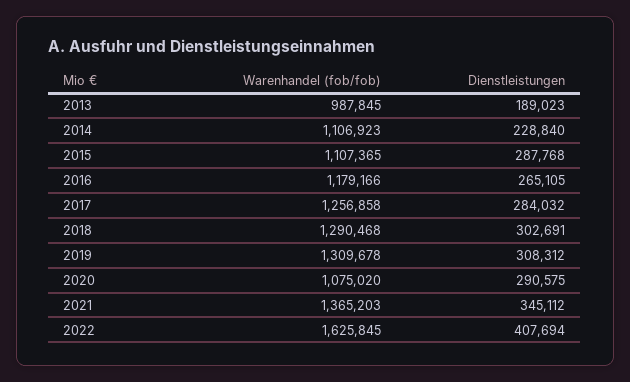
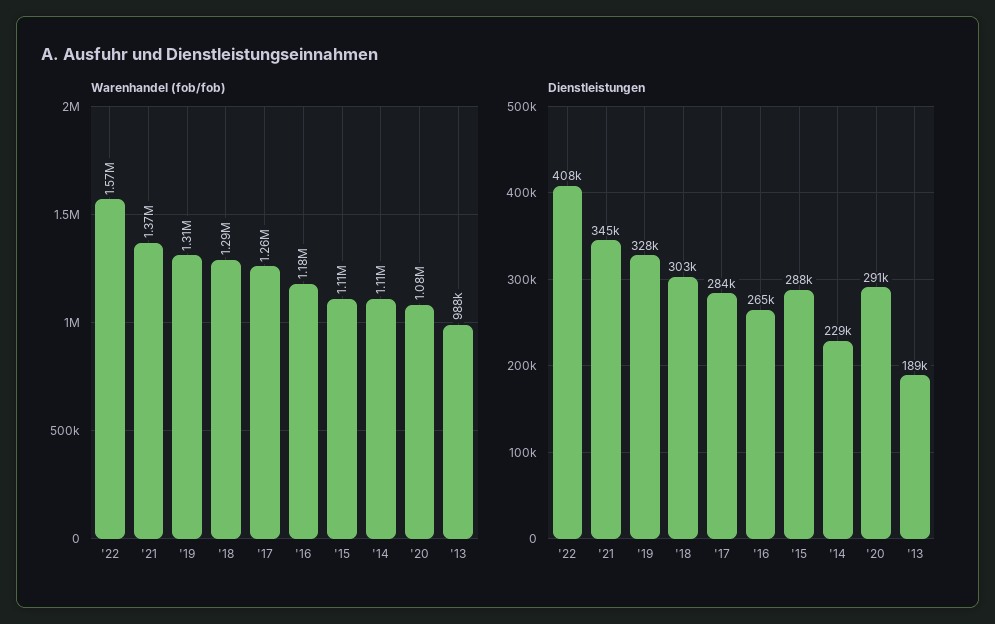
Dienstleistungen, 2019: 308312 -> 328000
Warenhandel (fob/fob), 2022: 1625845 -> 1570000

